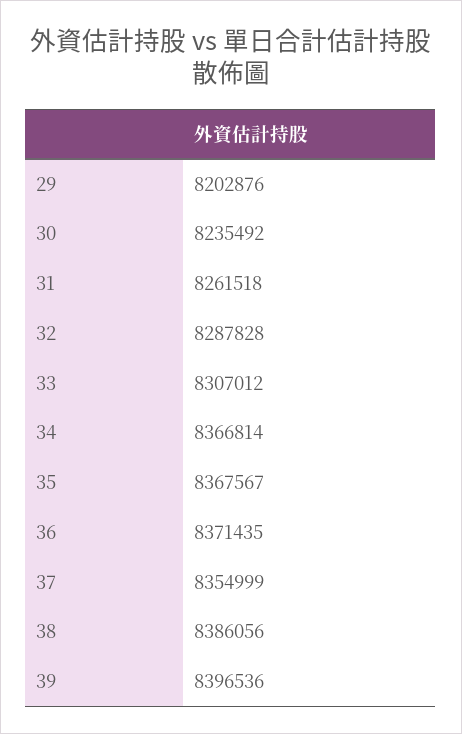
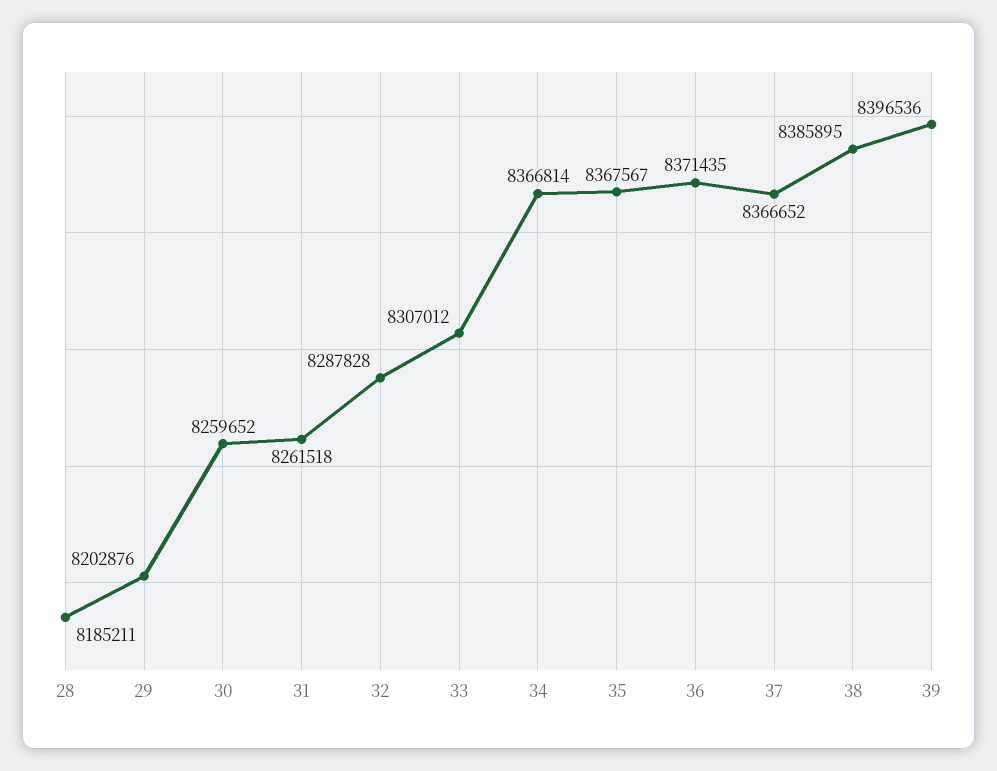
30: 8235492 -> 8259652
37: 8354999 -> 8366652
38: 8386056 -> 8385895
28: none -> 8185211

